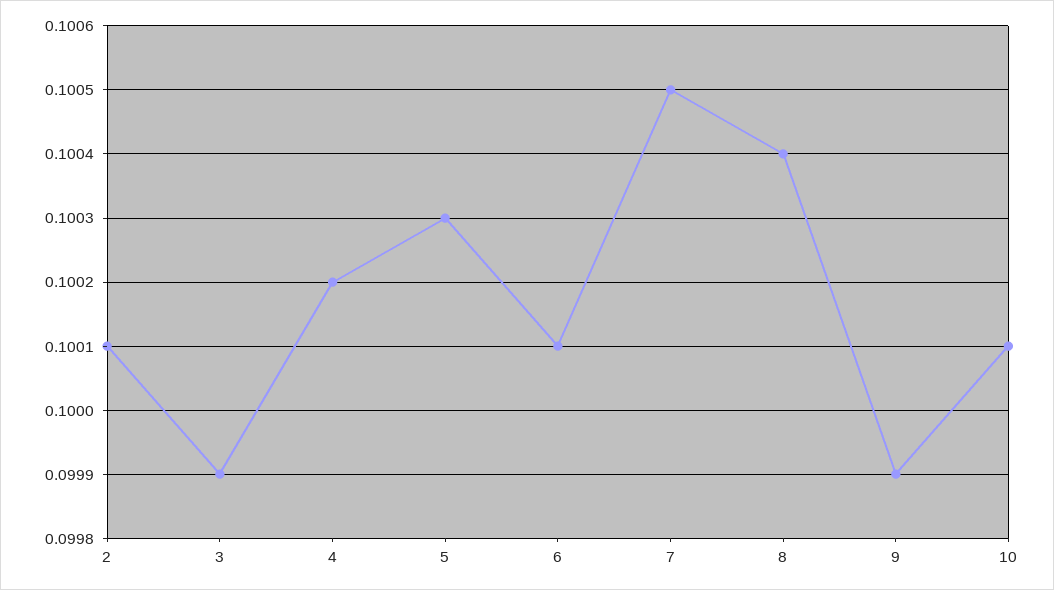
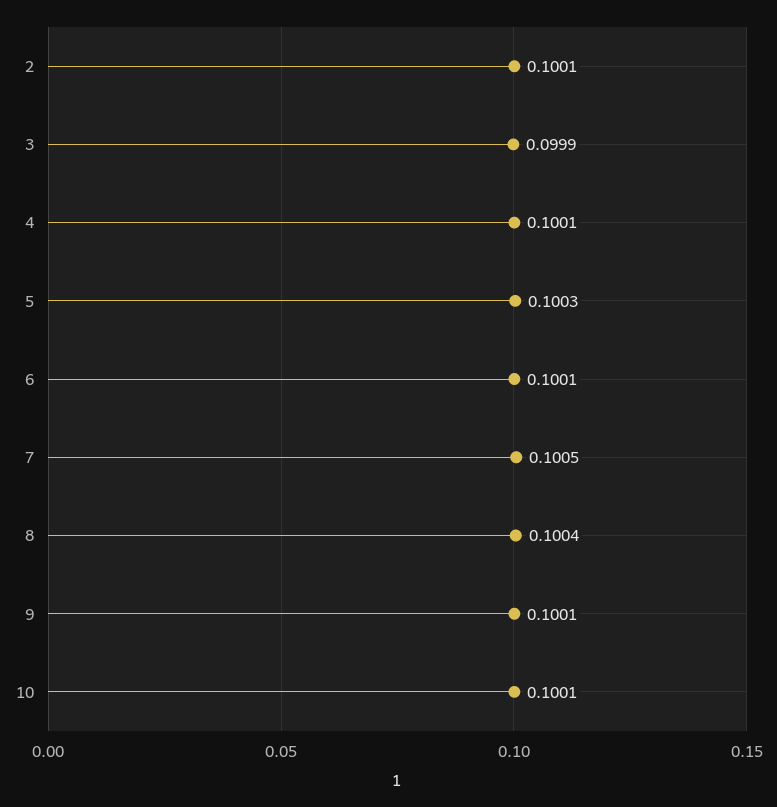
4: 0.1002 -> 0.1001
9: 0.0999 -> 0.1001

